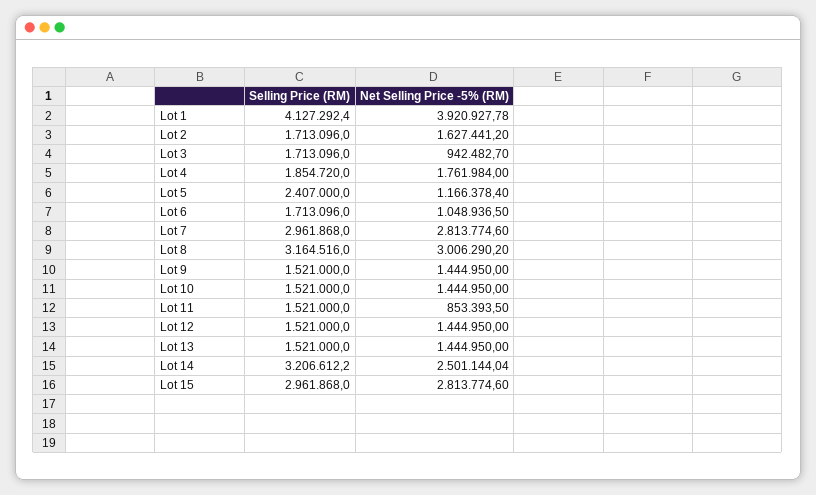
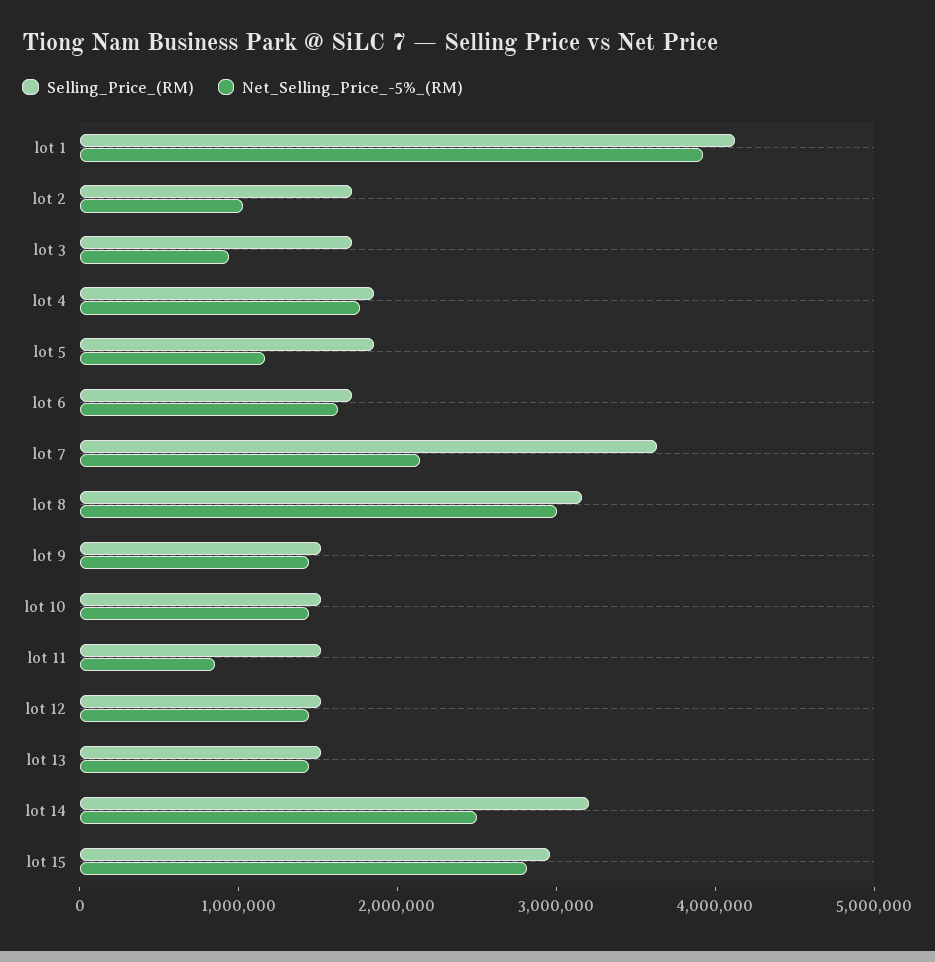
Net Selling Price -5% (RM), Lot 2: 1627441.2 -> 1000000
Selling Price (RM), Lot 5: 2407000 -> 1800000
Net Selling Price -5% (RM), Lot 6: 1048936.5 -> 1600000
Selling Price (RM), Lot 7: 2961868 -> 3600000
Net Selling Price -5% (RM), Lot 7: 2813774.6 -> 2200000

